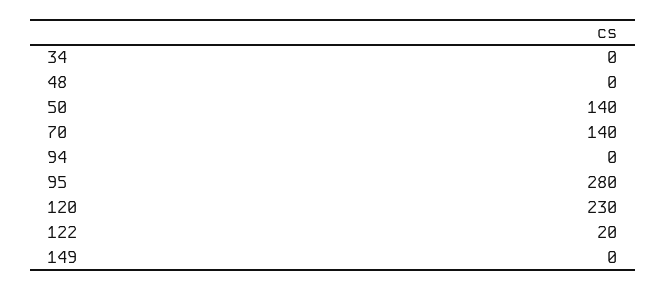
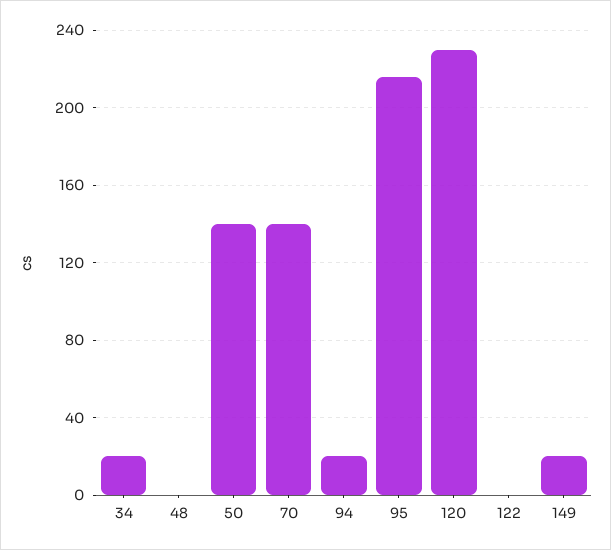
34: 0 -> 20
94: 0 -> 20
95: 280 -> 215
122: 20 -> 0
149: 0 -> 20

